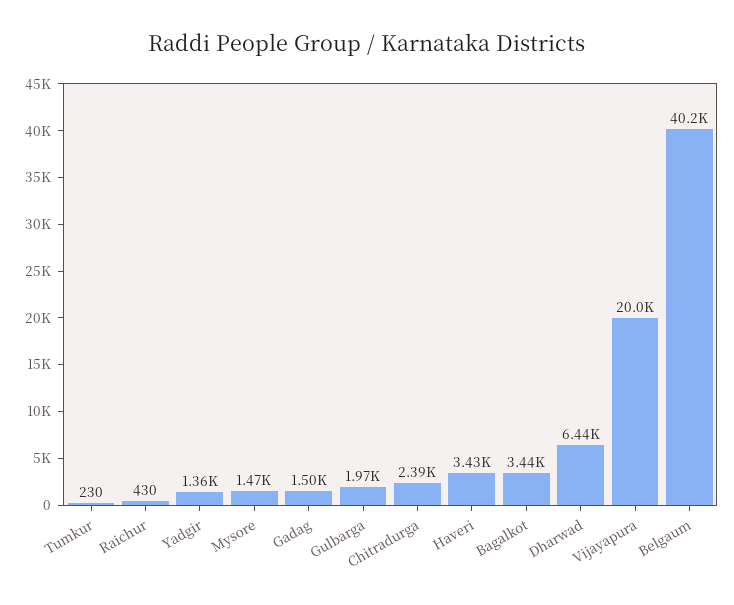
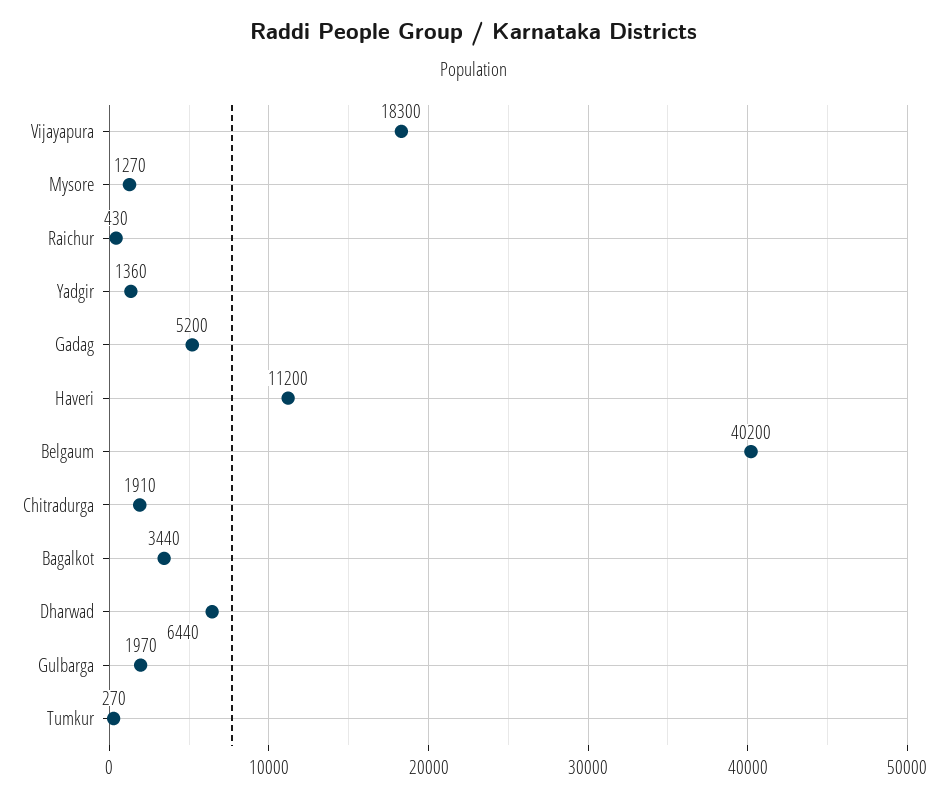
Tumkur: 230 -> 270
Mysore: 1470 -> 1270
Gadag: 1500 -> 5200
Chitradurga: 2390 -> 1910
Haveri: 3430 -> 11200
Vijayapura: 20000 -> 18300

